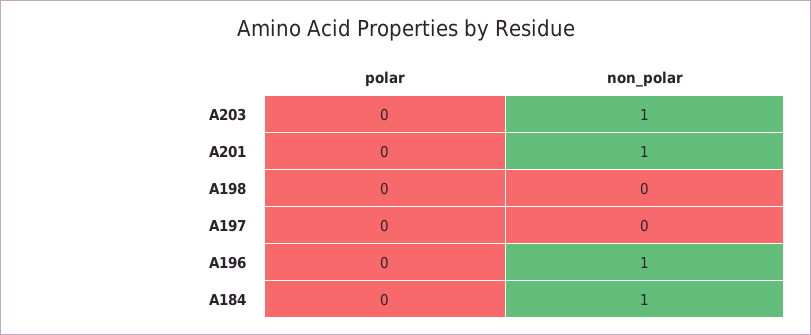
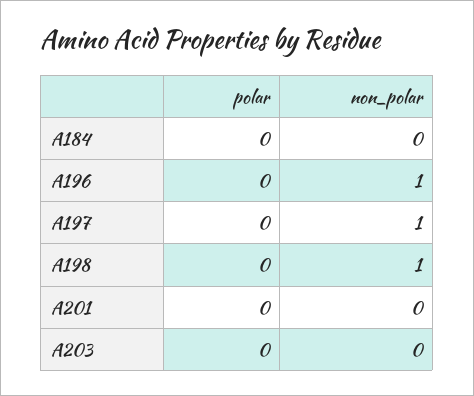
non_polar, A203: 1 -> 0
non_polar, A201: 1 -> 0
non_polar, A198: 0 -> 1
non_polar, A197: 0 -> 1
non_polar, A184: 1 -> 0

